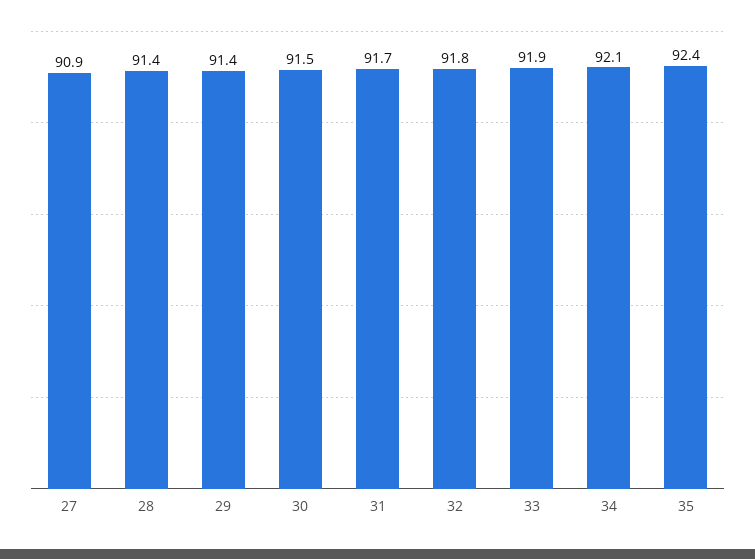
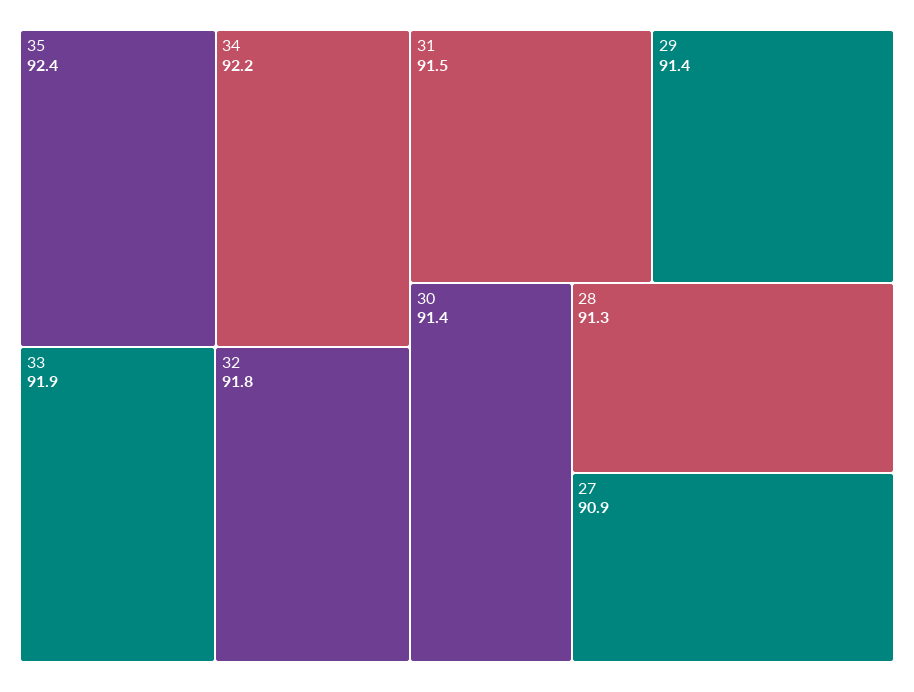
28: 91.4 -> 91.3
30: 91.5 -> 91.4
31: 91.7 -> 91.5
34: 92.1 -> 92.2

